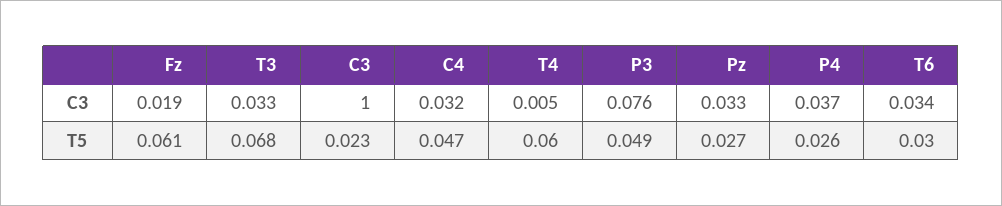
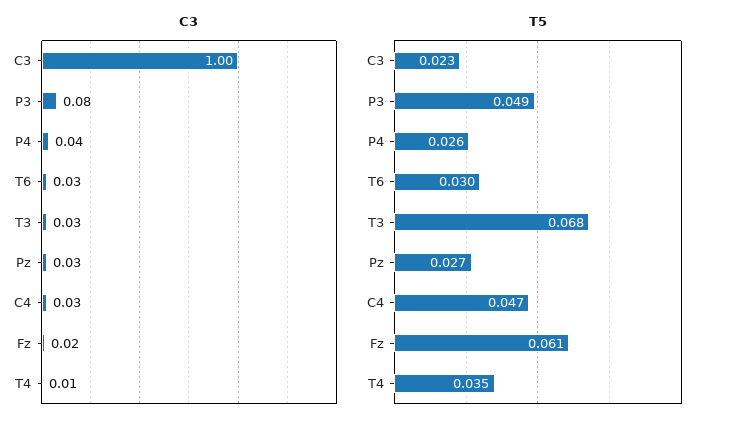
T5, T4: 0.06 -> 0.035

